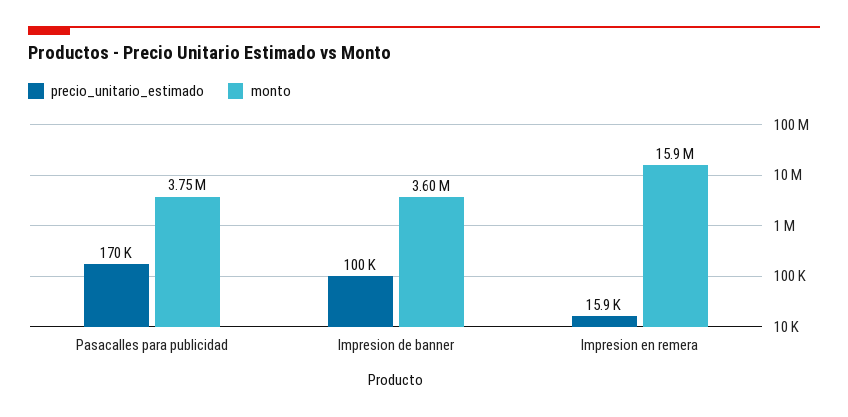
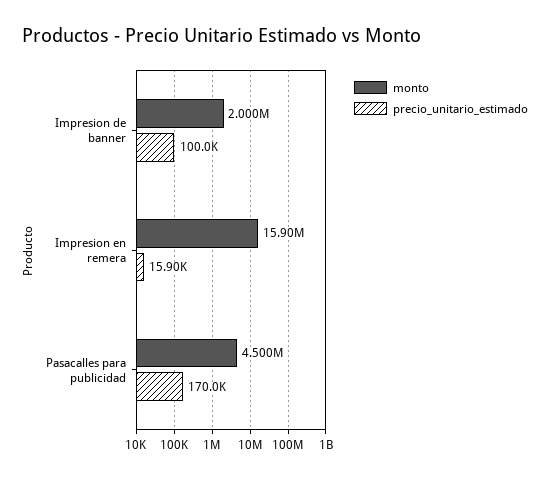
monto, Pasacalles para publicidad: 3750000 -> 4500000
monto, Impresion de banner: 3600000 -> 2000000

